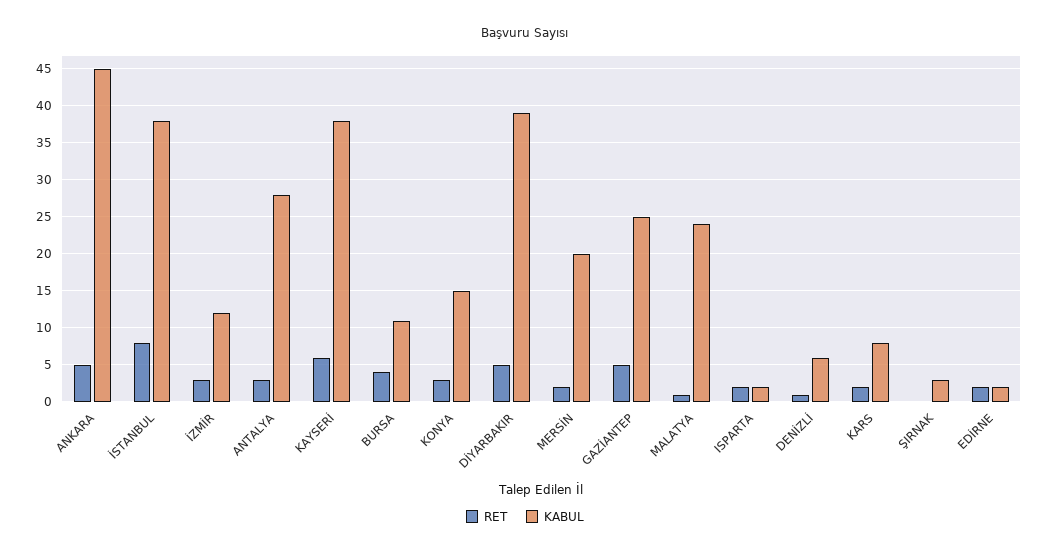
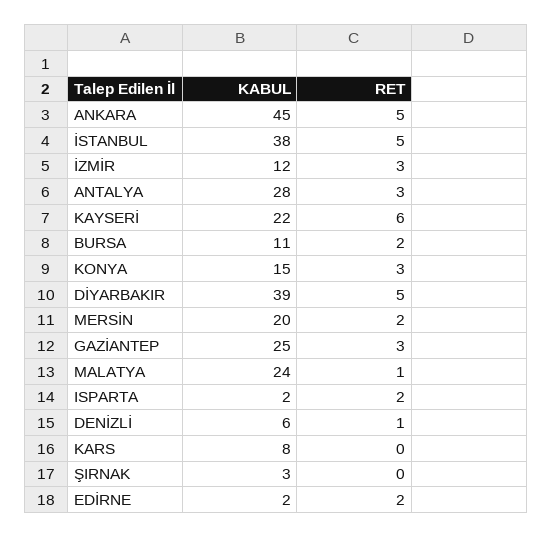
RET, İSTANBUL: 8 -> 5
KABUL, KAYSERİ: 38 -> 22
RET, BURSA: 4 -> 2
RET, GAZİANTEP: 5 -> 3
RET, KARS: 2 -> 0

